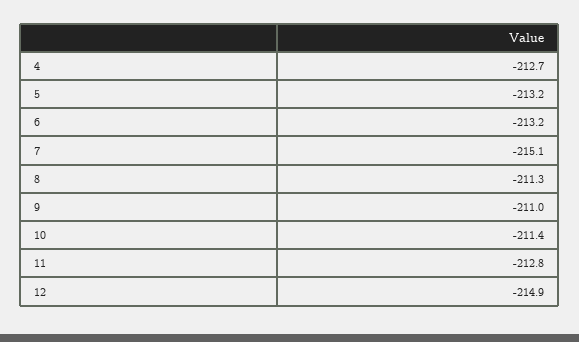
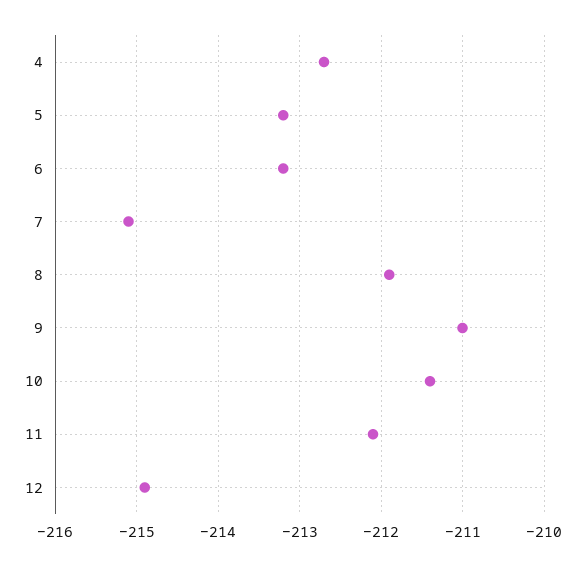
8: -211.3 -> -211.9
11: -212.8 -> -212.1

